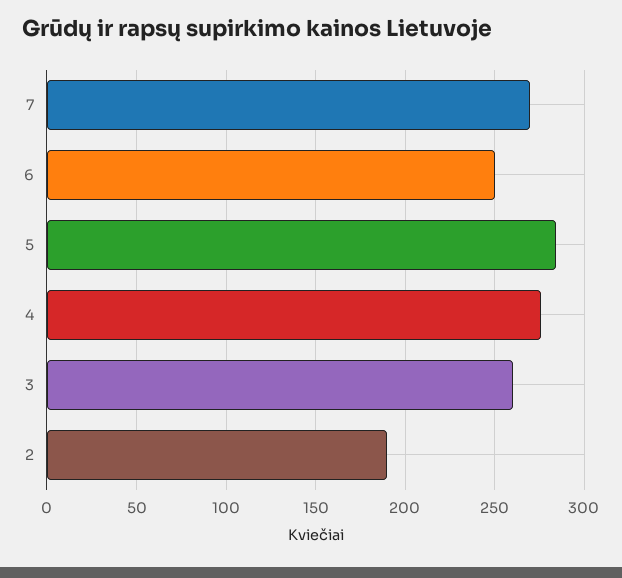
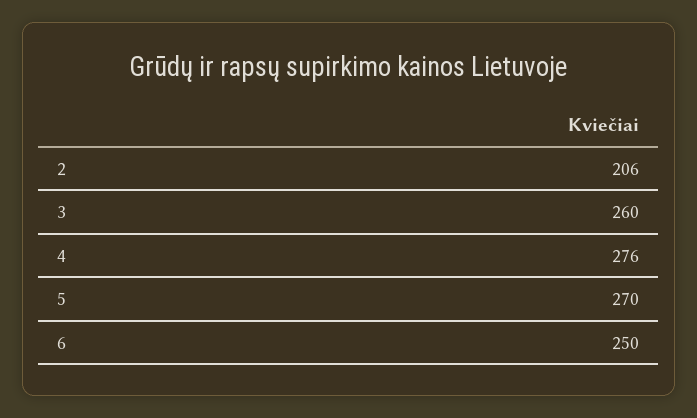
7: 270 -> none
5: 285 -> 270
2: 190 -> 206

